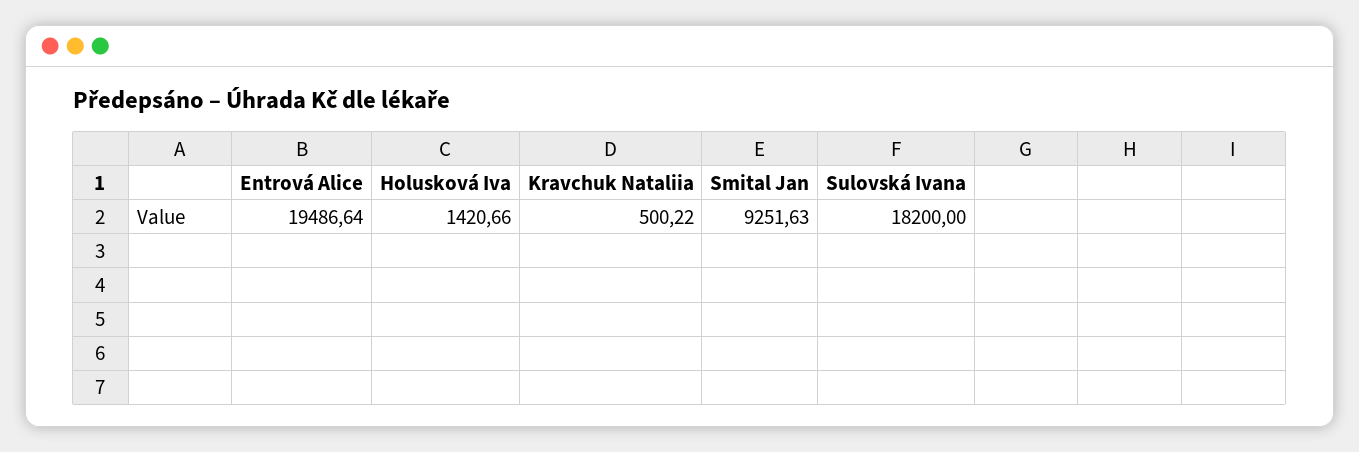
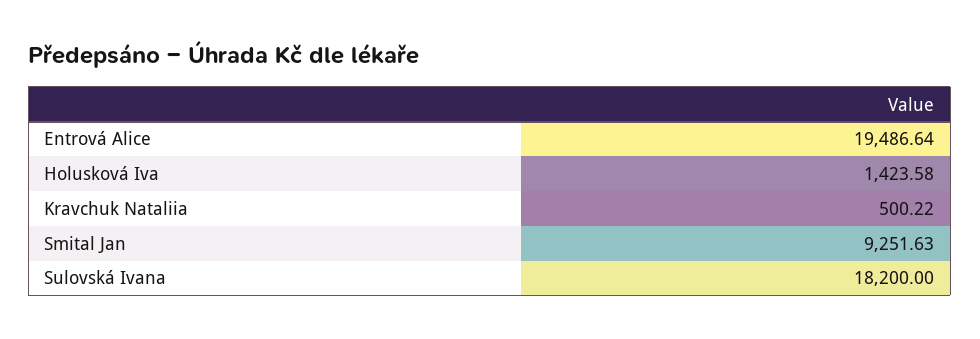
Holusková Iva: 1420.66 -> 1423.58

